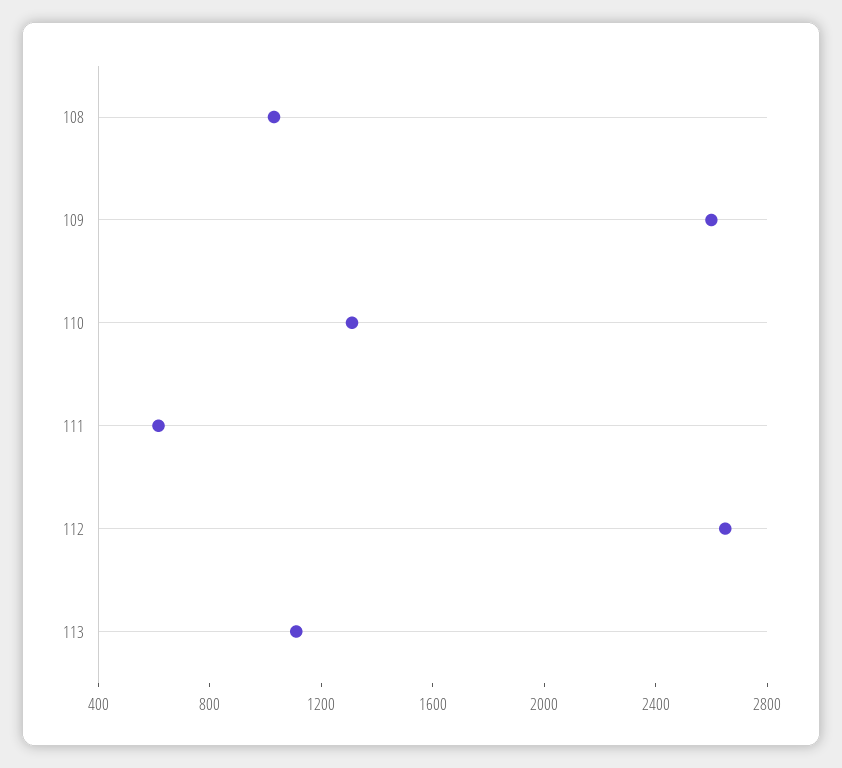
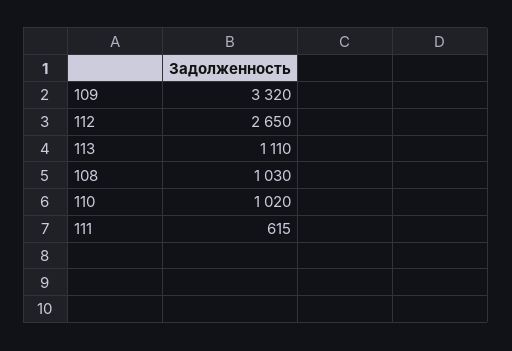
109: 2600 -> 3320
110: 1300 -> 1020

